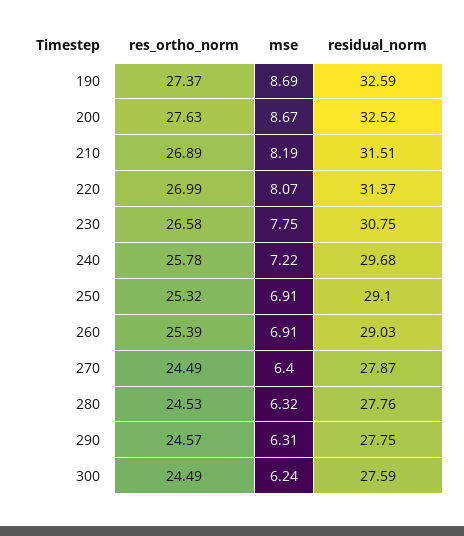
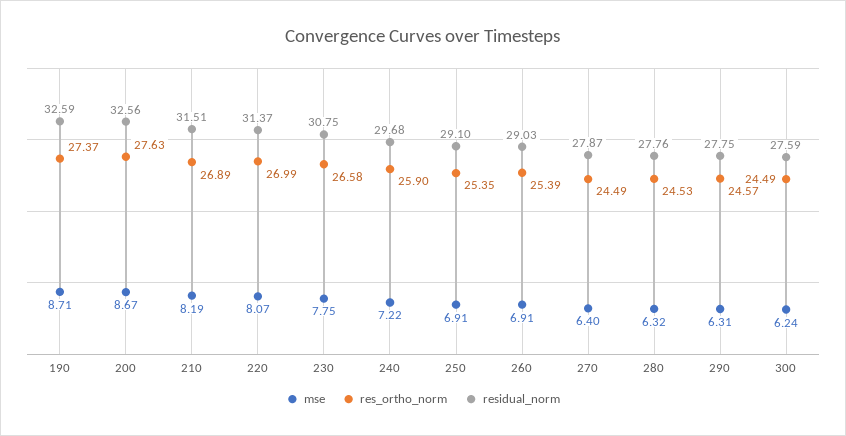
mse, 190: 8.69 -> 8.71
residual_norm, 200: 32.52 -> 32.56
res_ortho_norm, 240: 25.78 -> 25.9
res_ortho_norm, 250: 25.32 -> 25.35

